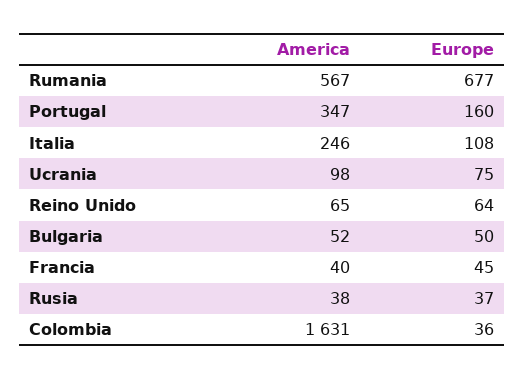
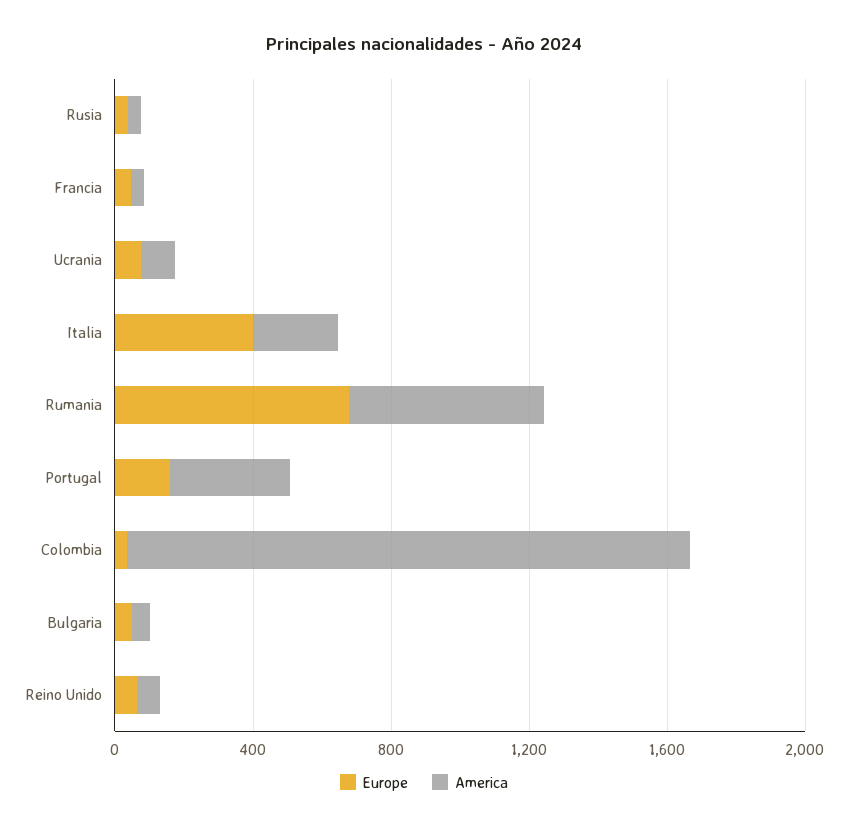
Europe, Italia: 108 -> 400

